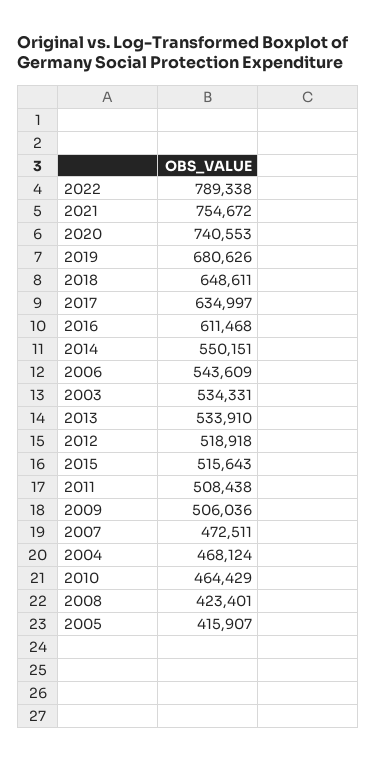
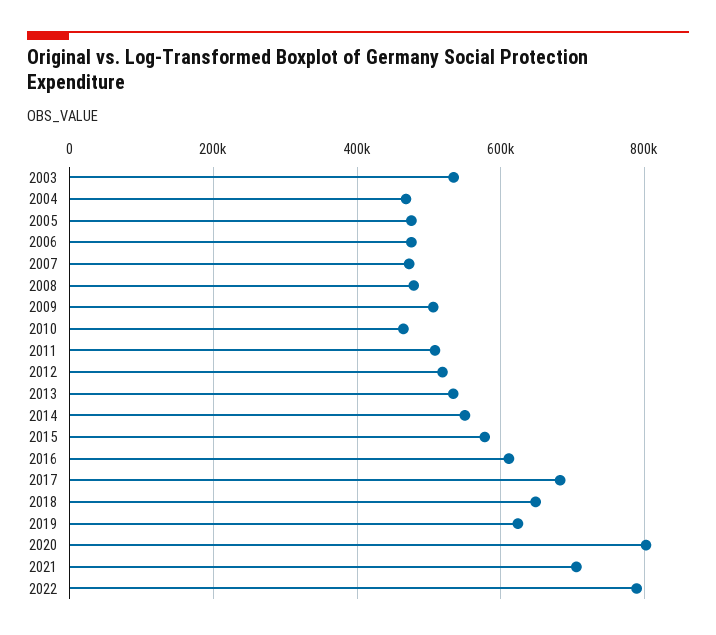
2021: 754672 -> 700000
2020: 740553 -> 800000
2019: 680626 -> 620000
2017: 634997 -> 680000
2006: 543609 -> 480000
2015: 515643 -> 580000
2008: 423401 -> 480000
2005: 415907 -> 480000

